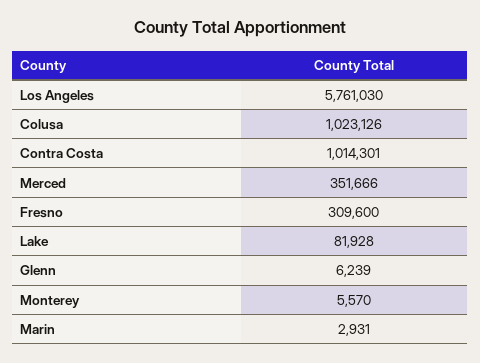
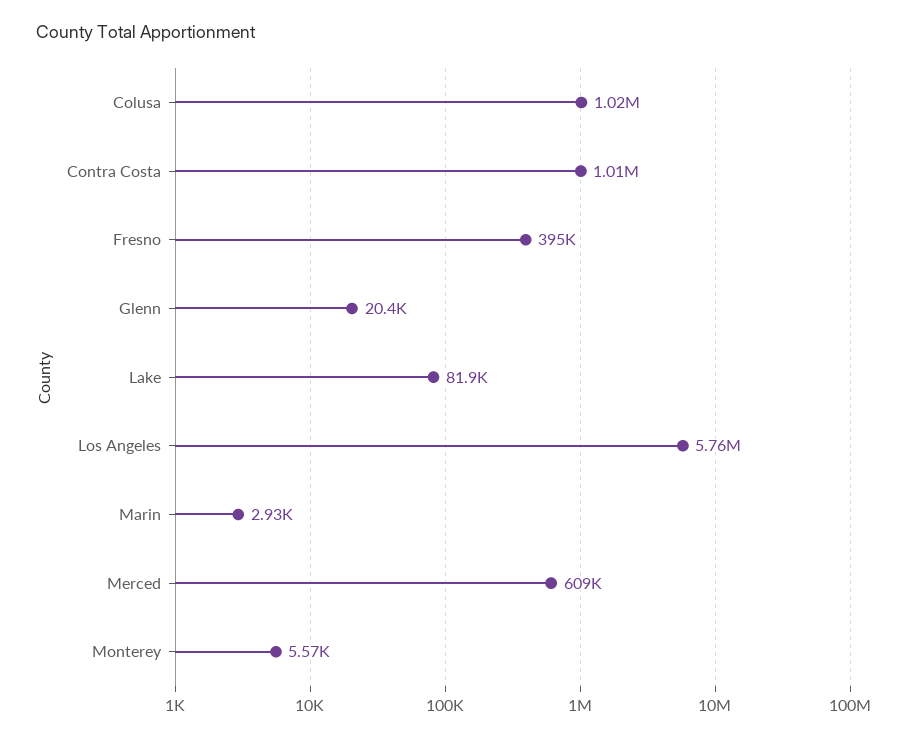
Merced: 351666 -> 609000
Fresno: 309600 -> 395000
Glenn: 6239 -> 20400

